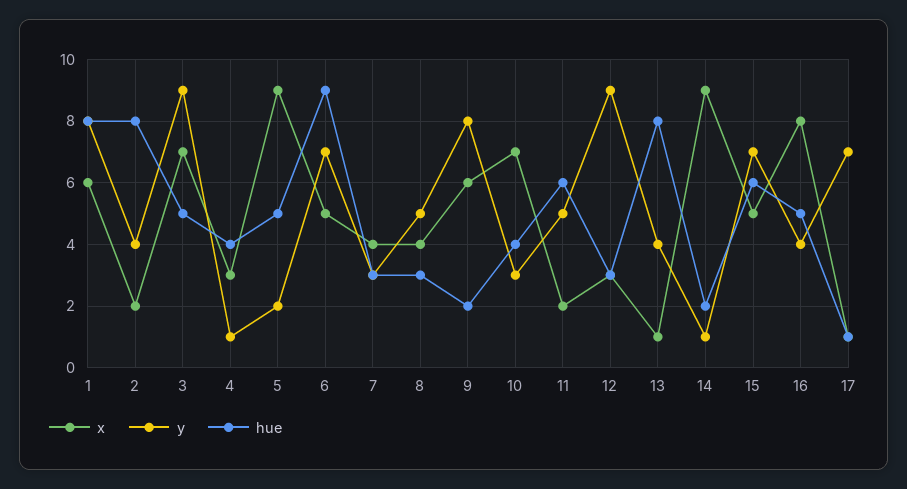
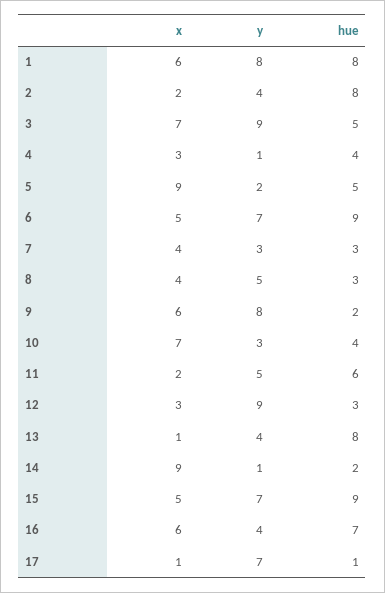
hue, 15: 6 -> 9
x, 16: 8 -> 6
hue, 16: 5 -> 7

